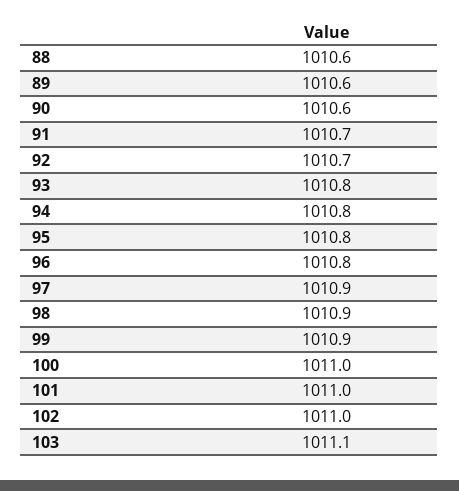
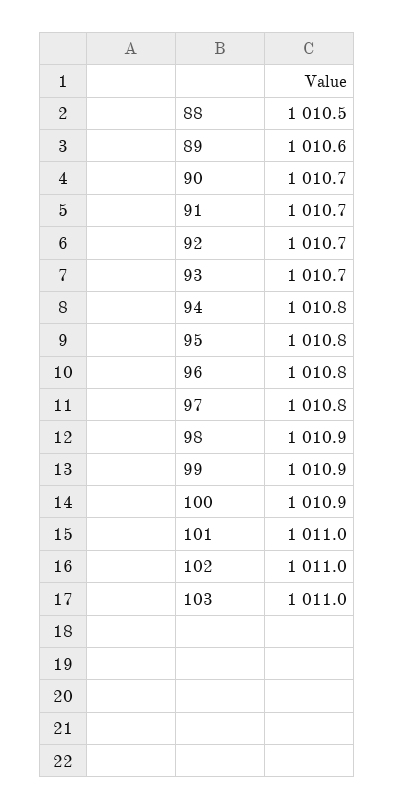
88: 1010.6 -> 1010.5
90: 1010.6 -> 1010.7
93: 1010.8 -> 1010.7
97: 1010.9 -> 1010.8
100: 1011 -> 1010.9
103: 1011.1 -> 1011

